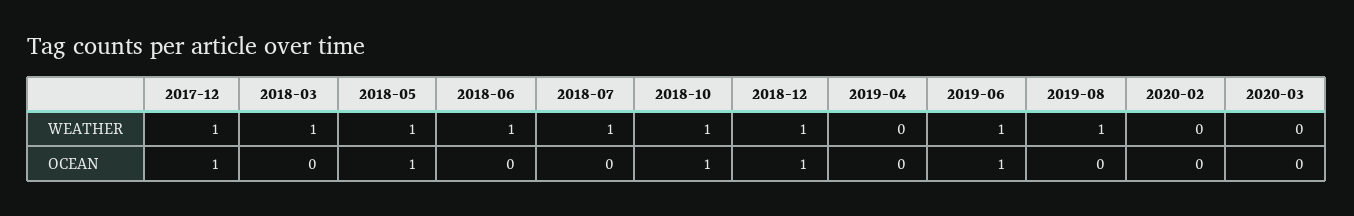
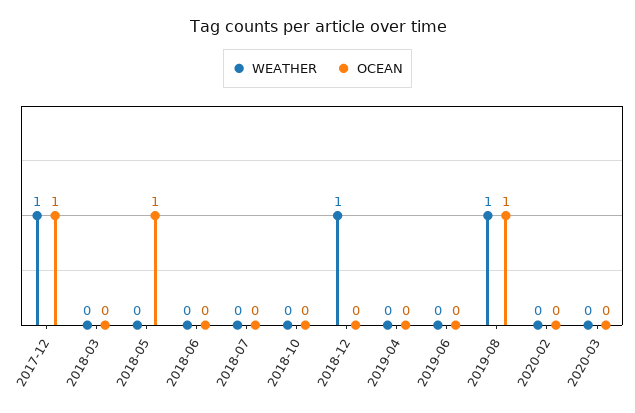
WEATHER, 2018-03: 1 -> 0
WEATHER, 2018-05: 1 -> 0
WEATHER, 2018-06: 1 -> 0
WEATHER, 2018-07: 1 -> 0
WEATHER, 2018-10: 1 -> 0
WEATHER, 2019-06: 1 -> 0
OCEAN, 2018-10: 1 -> 0
OCEAN, 2018-12: 1 -> 0
OCEAN, 2019-06: 1 -> 0
OCEAN, 2019-08: 0 -> 1

